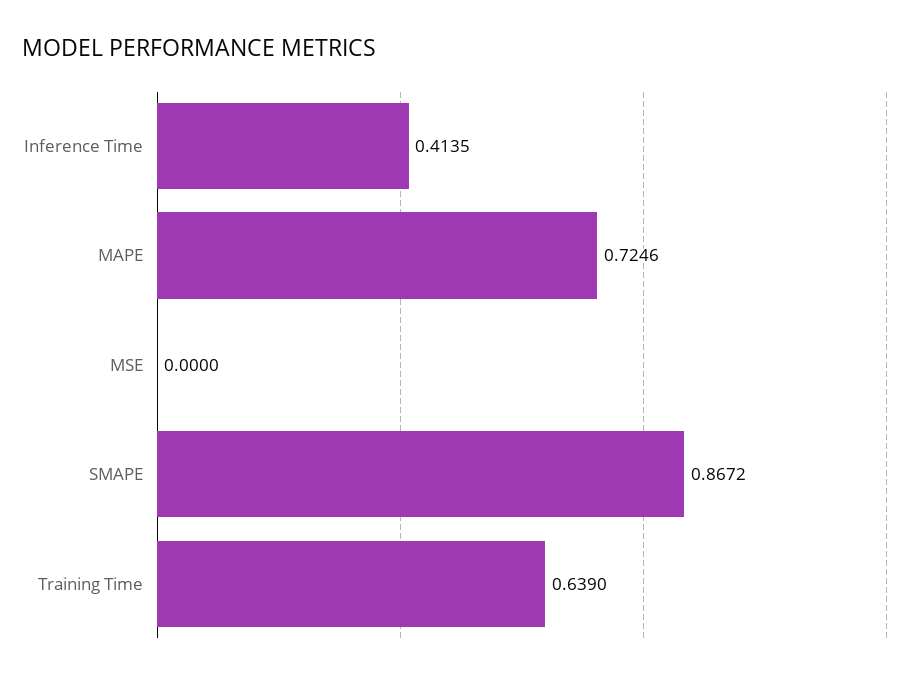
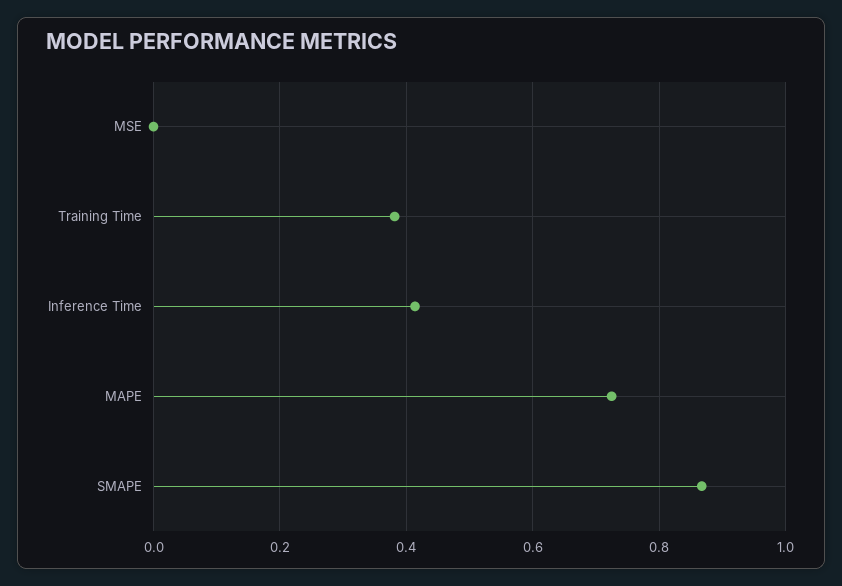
Training Time: 0.639 -> 0.38

